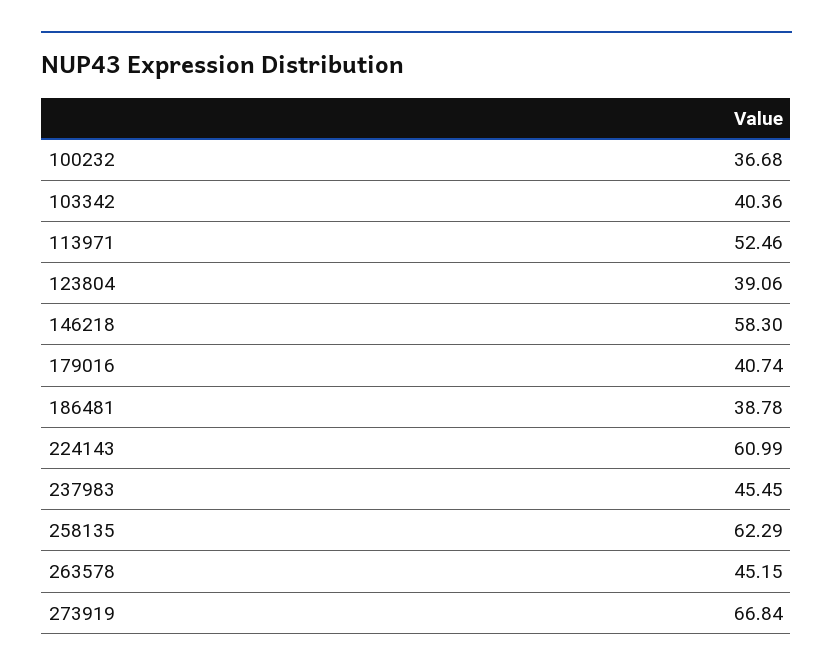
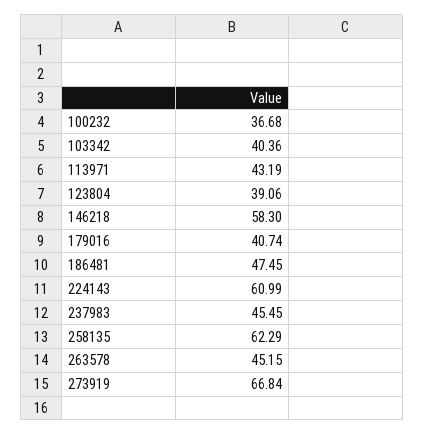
113971: 52.46 -> 43.19
186481: 38.78 -> 47.45

